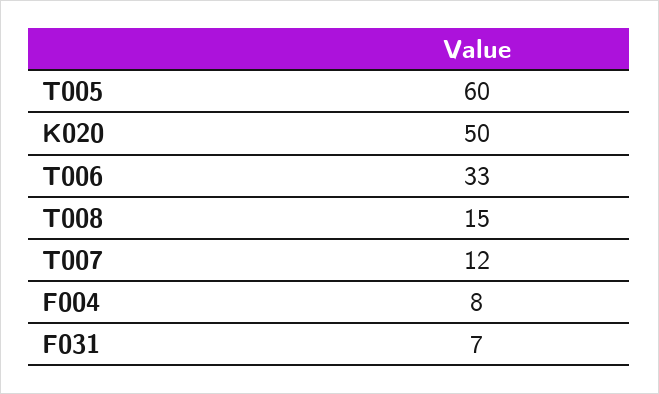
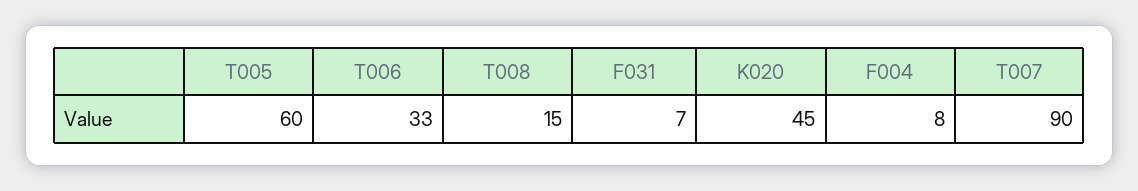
K020: 50 -> 45
T007: 12 -> 90

